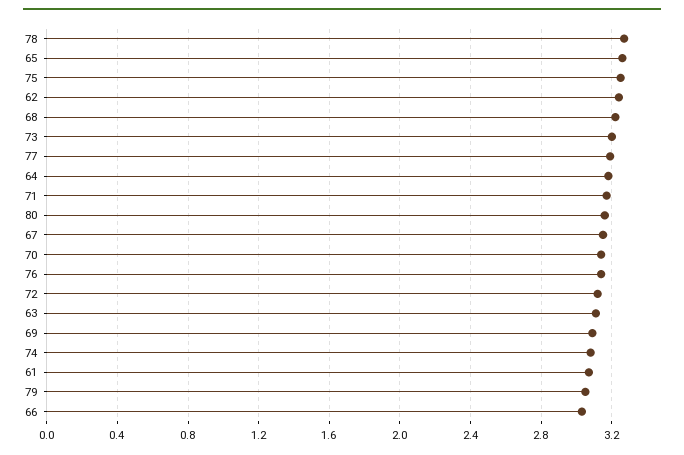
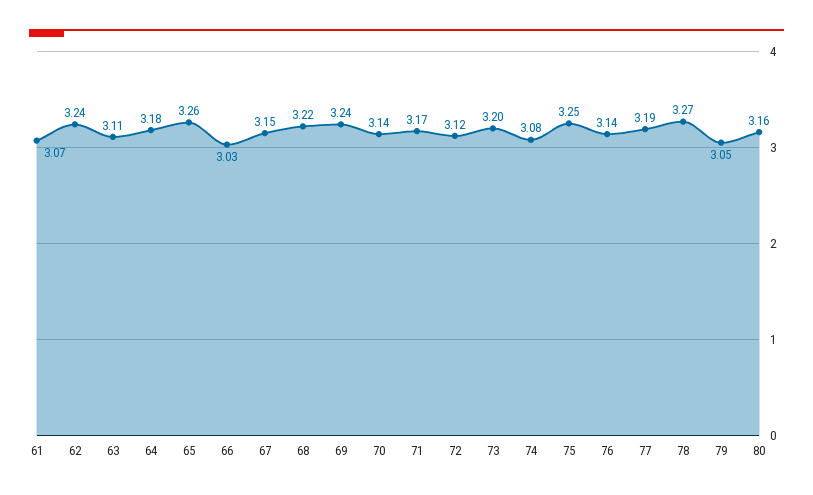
69: 3.1 -> 3.24

